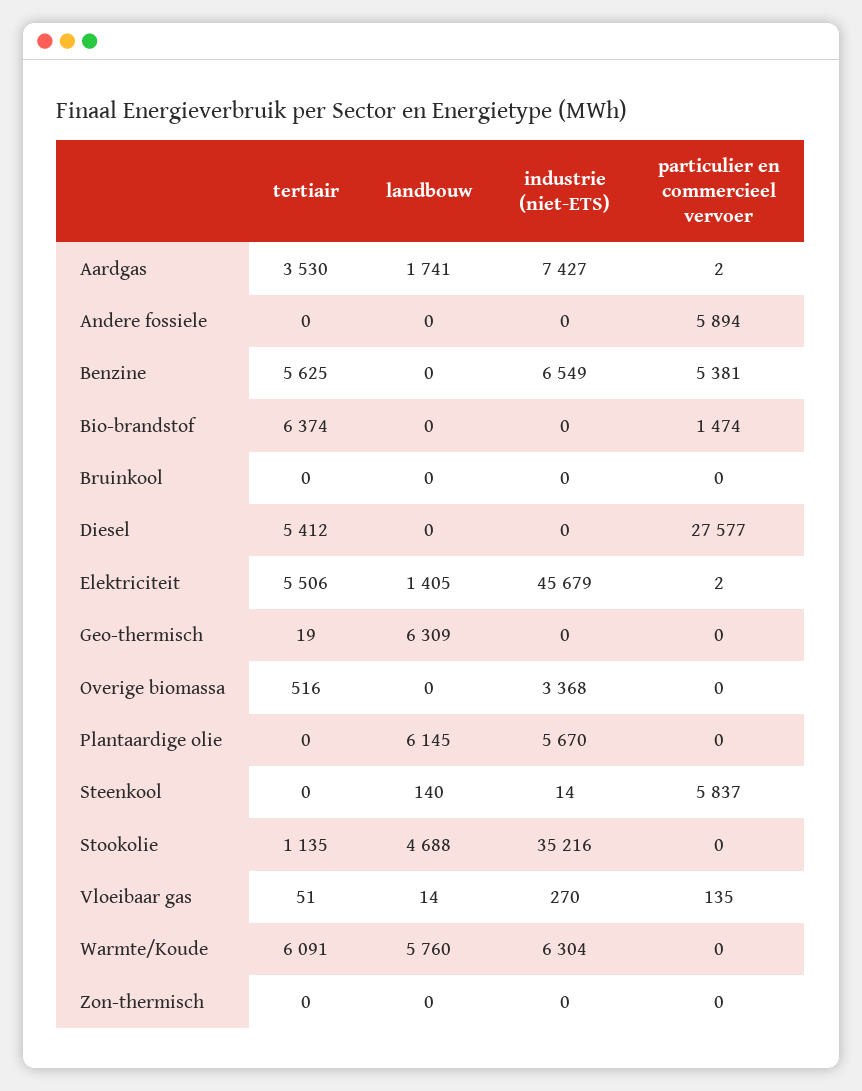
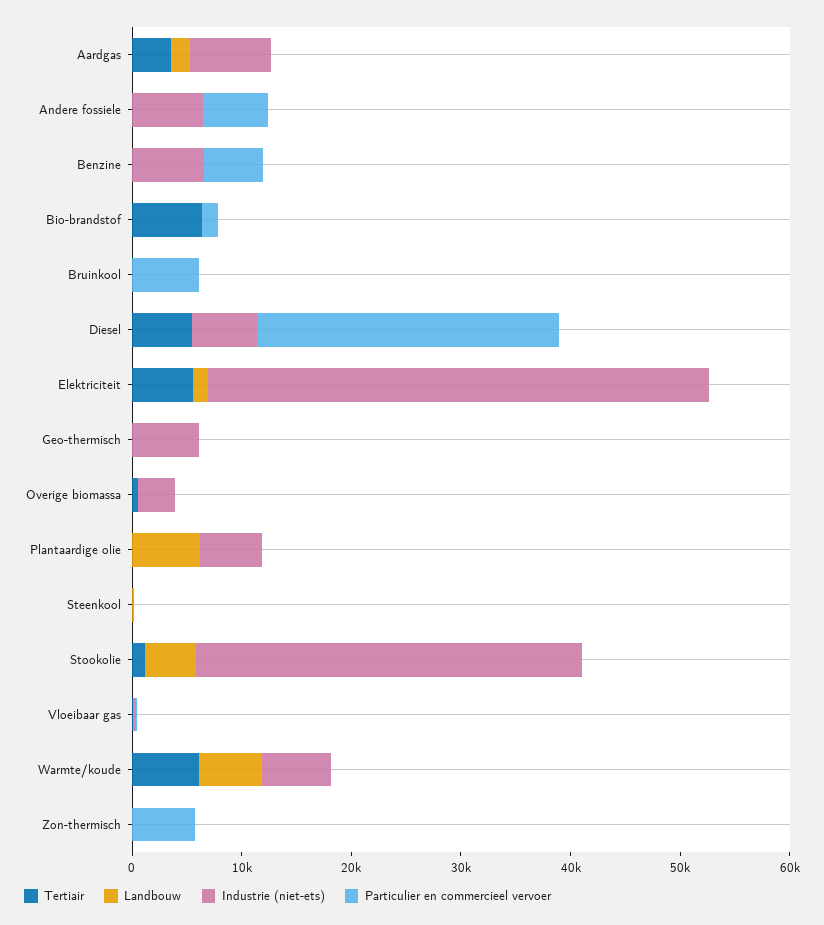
industrie (niet-ETS), Andere fossiele: 0 -> 6000
tertiair, Benzine: 5625 -> 0
particulier en commercieel vervoer, Bruinkool: 0 -> 6000
industrie (niet-ETS), Diesel: 0 -> 6000
landbouw, Geo-thermisch: 6309 -> 0
industrie (niet-ETS), Geo-thermisch: 0 -> 6000
particulier en commercieel vervoer, Steenkool: 5837 -> 0
particulier en commercieel vervoer, Zon-thermisch: 0 -> 6000

